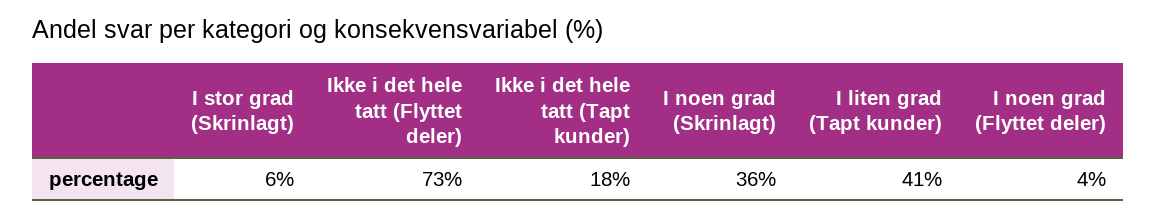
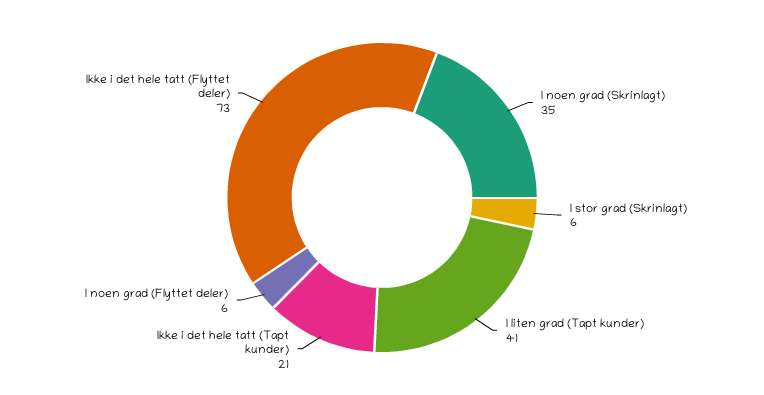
Ikke i det hele tatt (Tapt kunder): 18 -> 21
I noen grad (Skrinlagt): 36 -> 35
I noen grad (Flyttet deler): 4 -> 6

